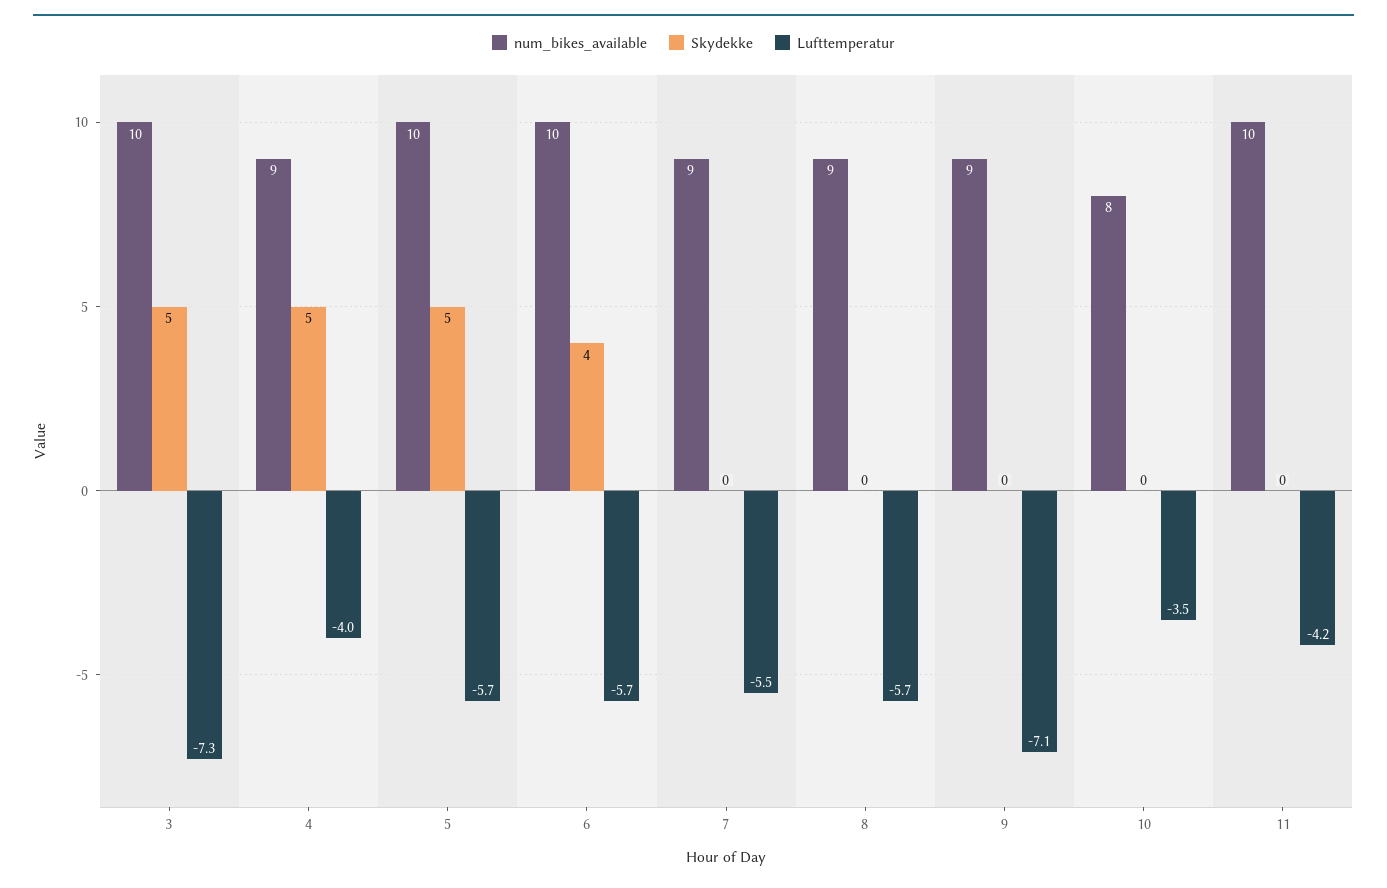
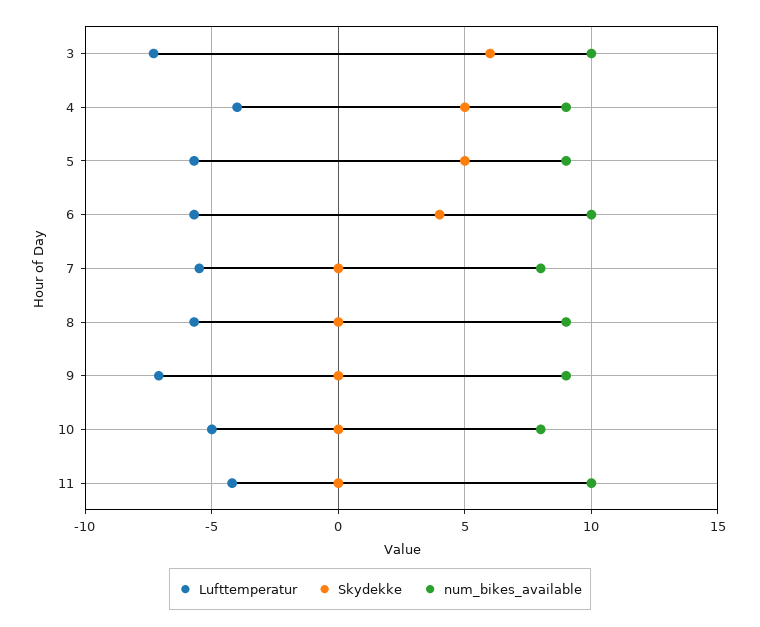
Skydekke, 3: 5 -> 6
num_bikes_available, 5: 10 -> 9
num_bikes_available, 7: 9 -> 8
Lufttemperatur, 10: -3.5 -> -5

